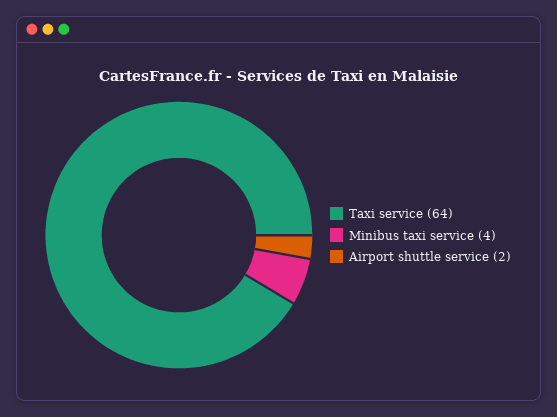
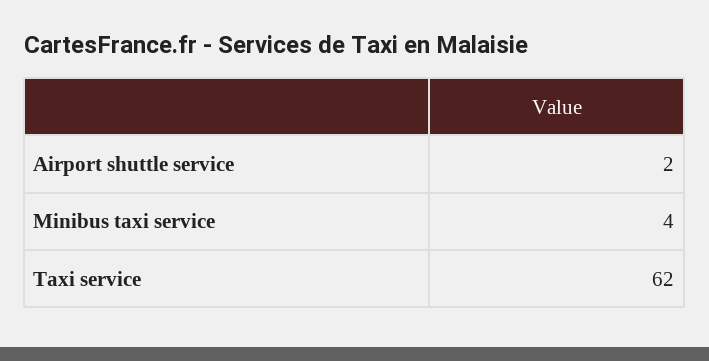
Taxi service: 64 -> 62

